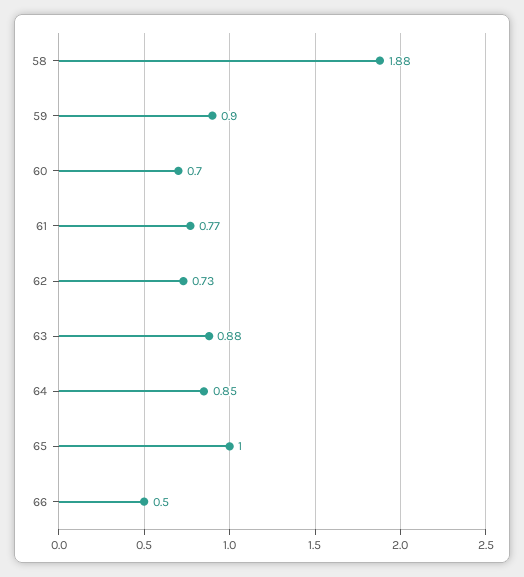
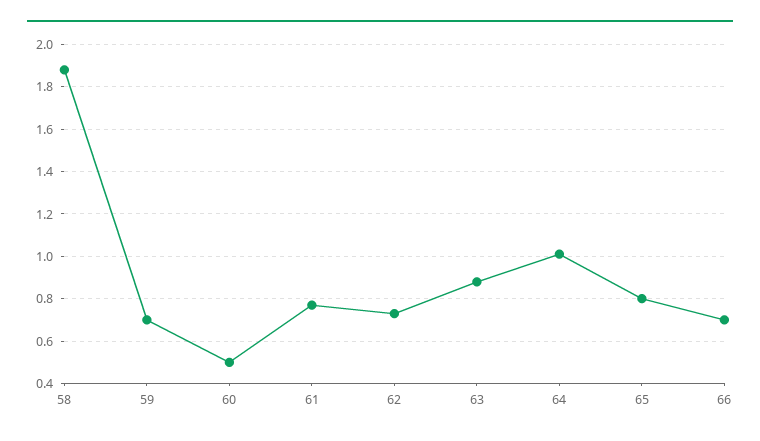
59: 0.9 -> 0.7
60: 0.7 -> 0.5
64: 0.85 -> 1
65: 1 -> 0.8
66: 0.5 -> 0.7

